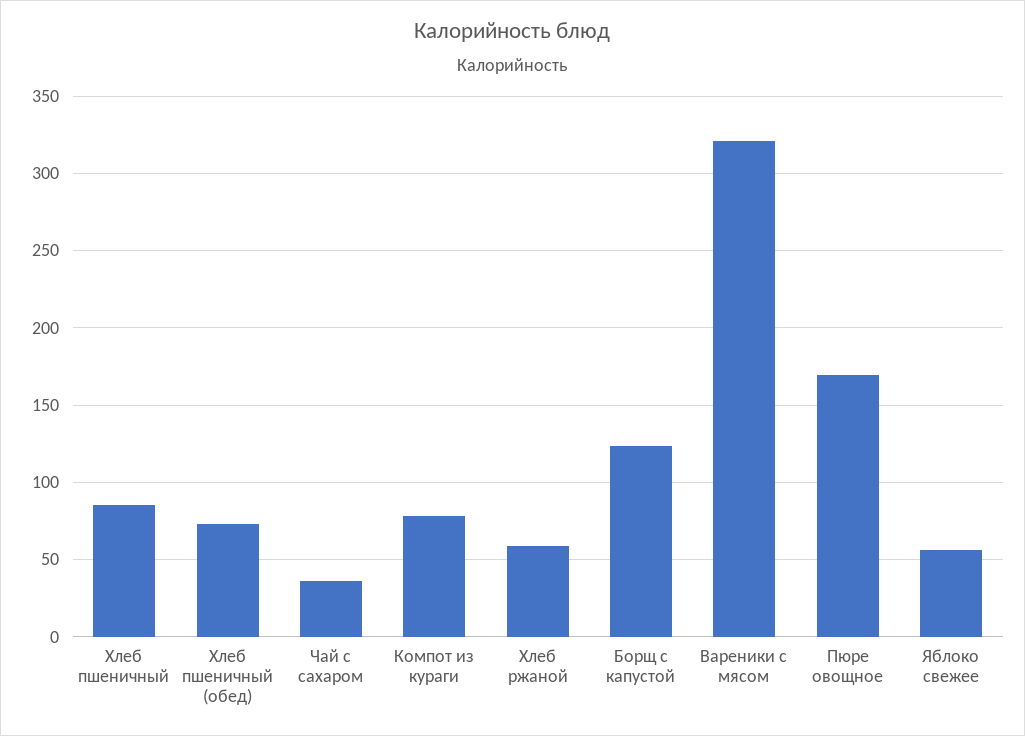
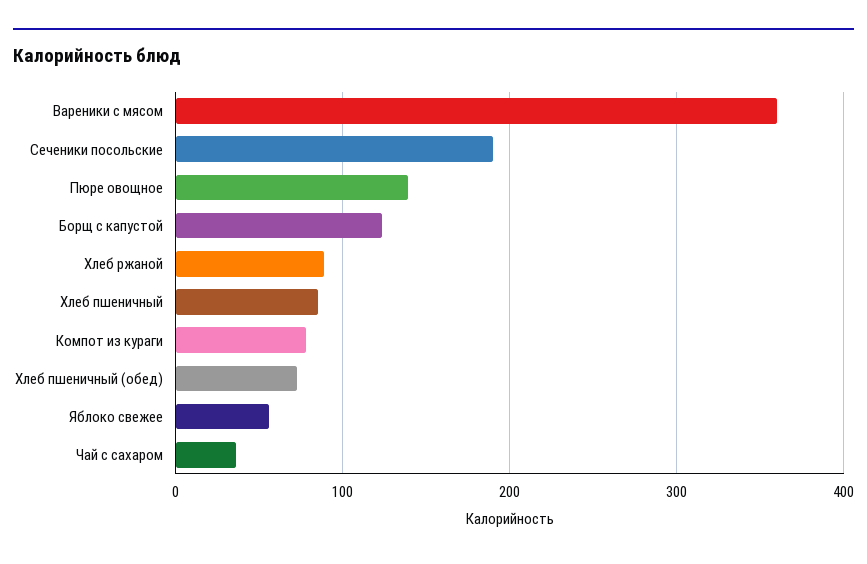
Хлеб ржаной: 60 -> 90
Вареники с мясом: 320 -> 360
Пюре овощное: 170 -> 140
Сеченики посольские: none -> 190

